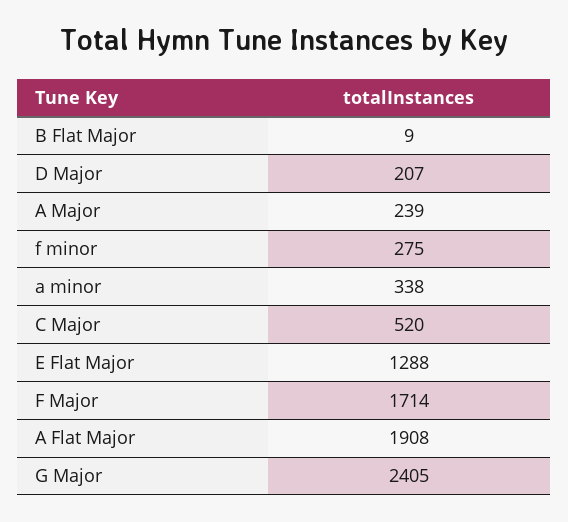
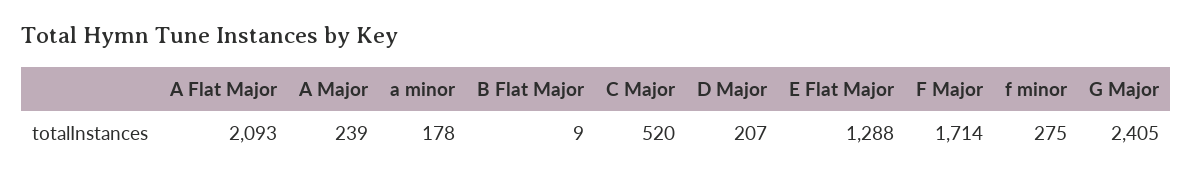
a minor: 338 -> 178
A Flat Major: 1908 -> 2093

